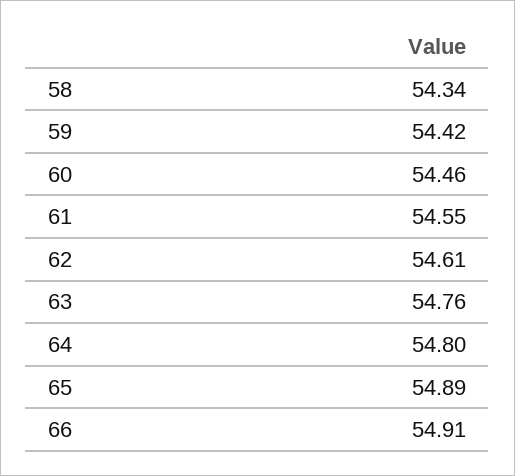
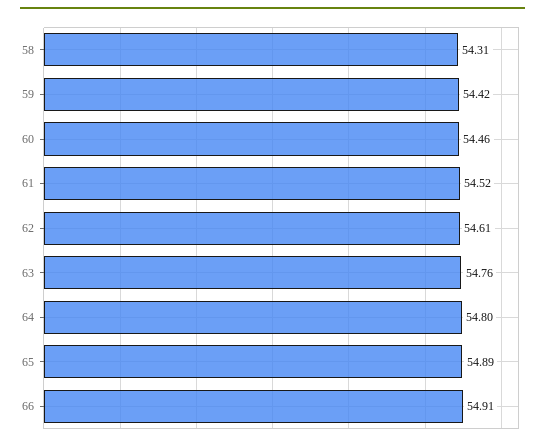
58: 54.34 -> 54.31
61: 54.55 -> 54.52

